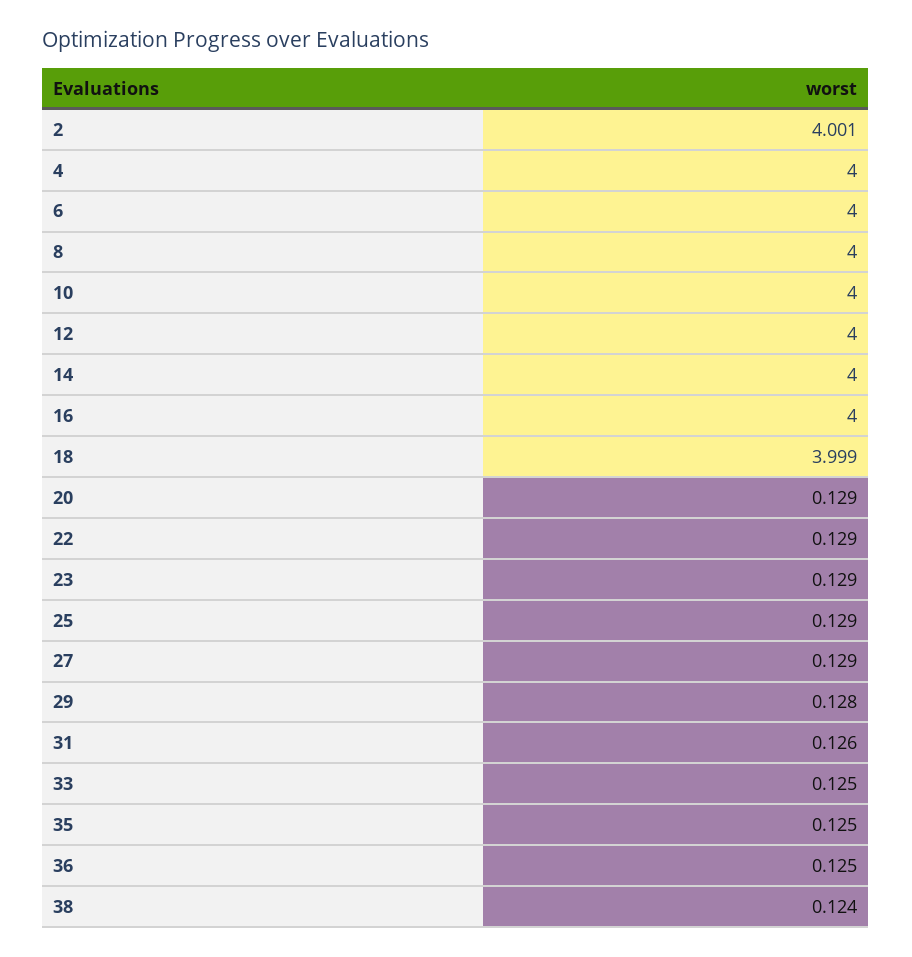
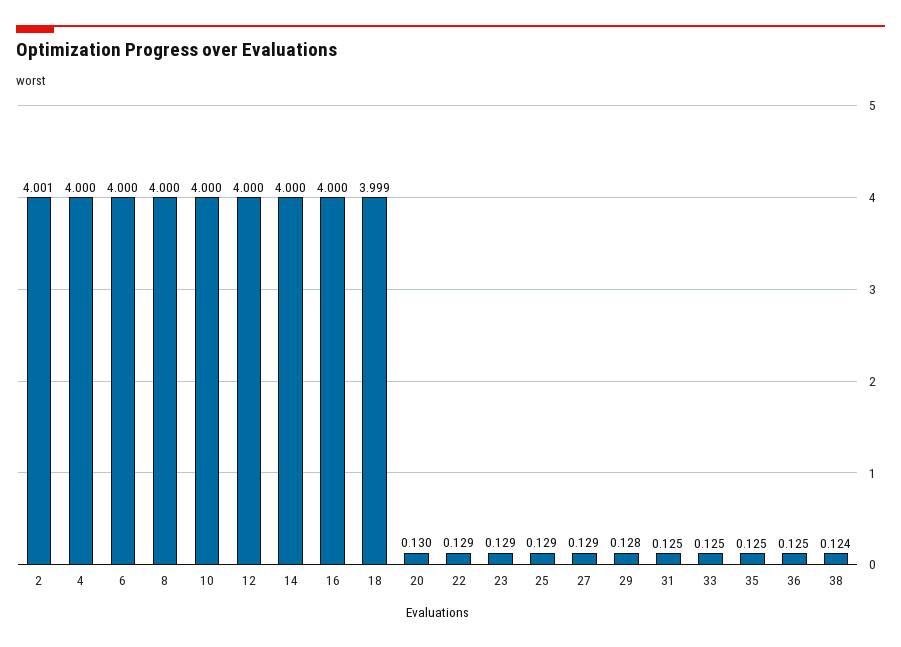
20: 0.129 -> 0.13
31: 0.126 -> 0.125

